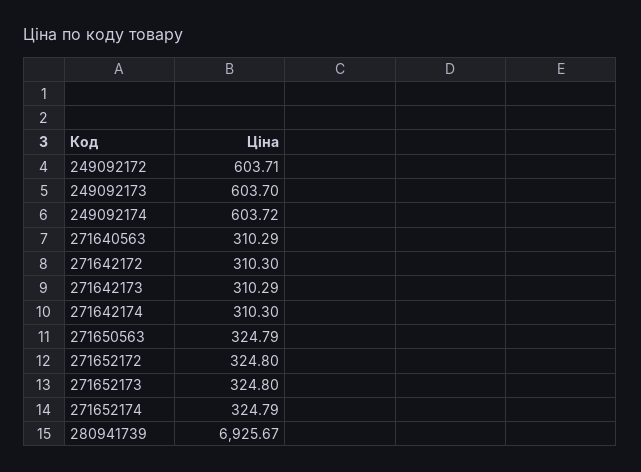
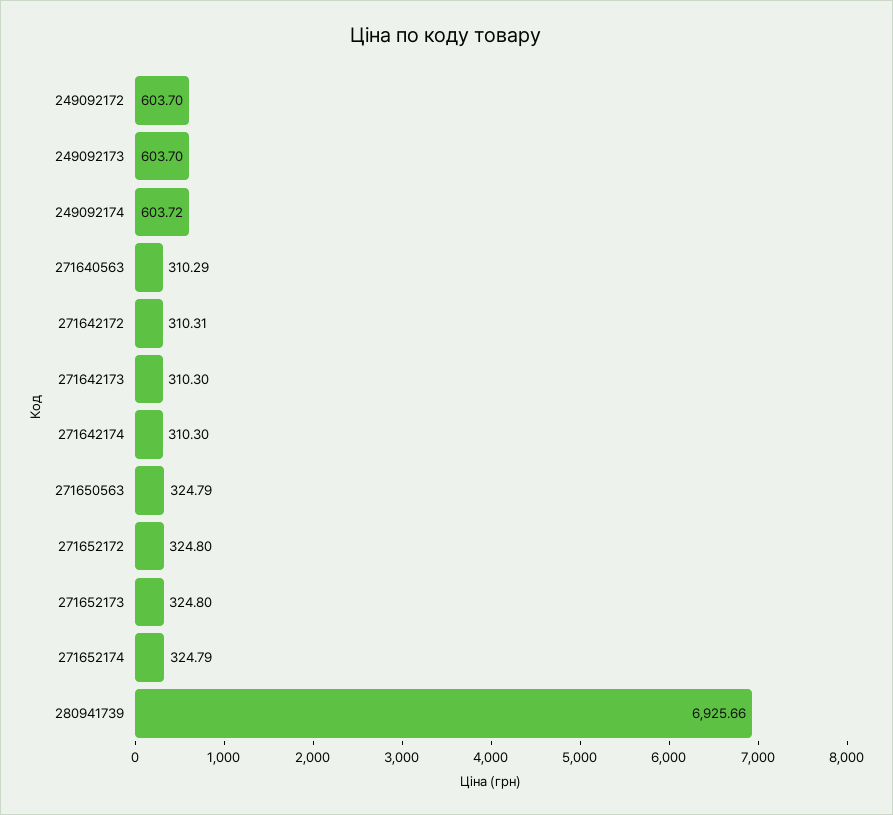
249092172: 603.71 -> 603.7
271642172: 310.3 -> 310.31
271642173: 310.29 -> 310.3
280941739: 6925.67 -> 6925.66

